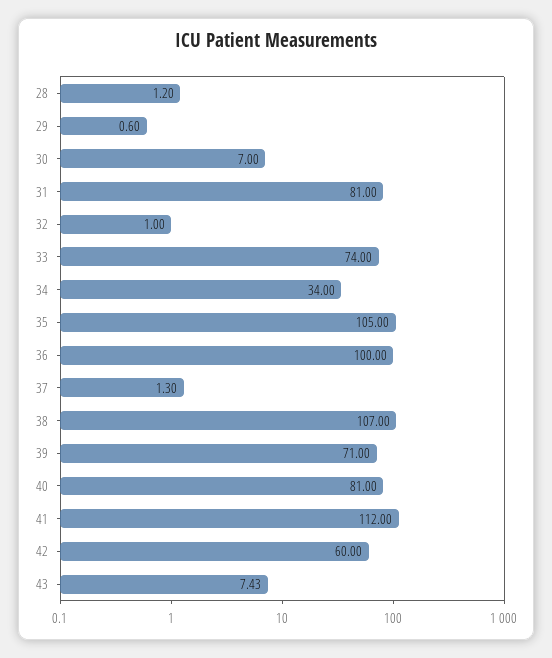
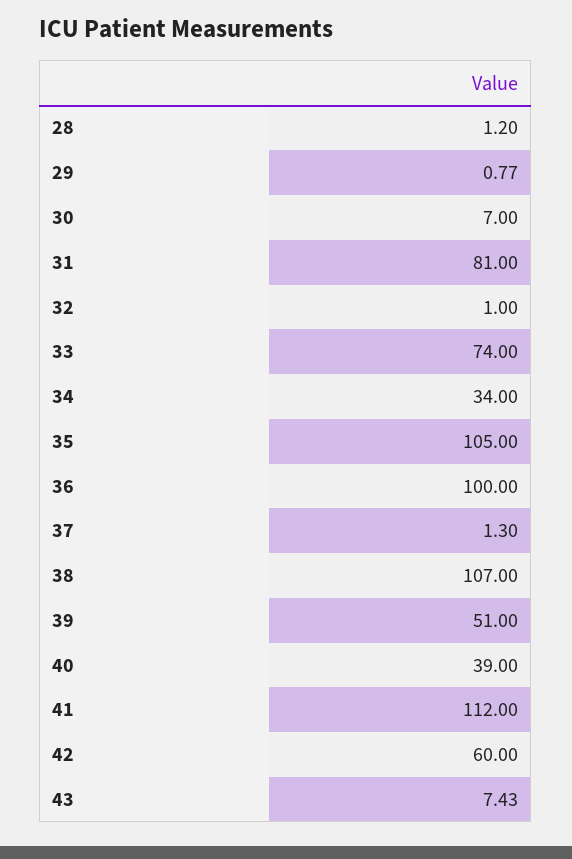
29: 0.6 -> 0.77
39: 71 -> 51
40: 81 -> 39

